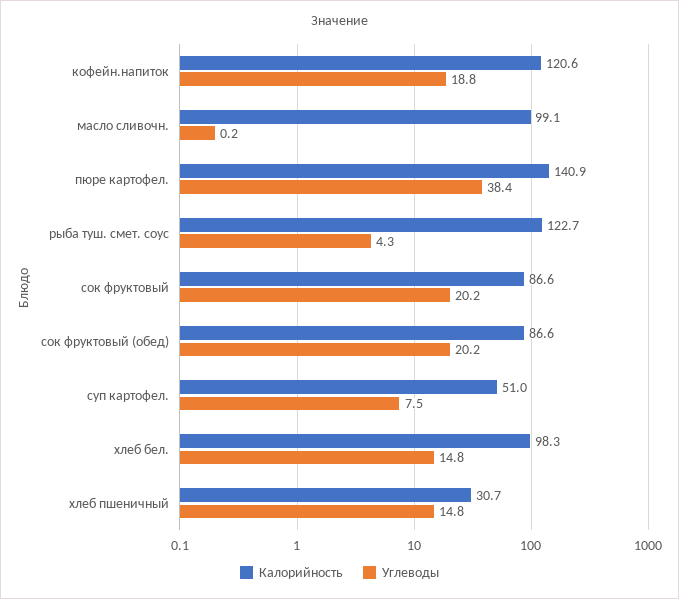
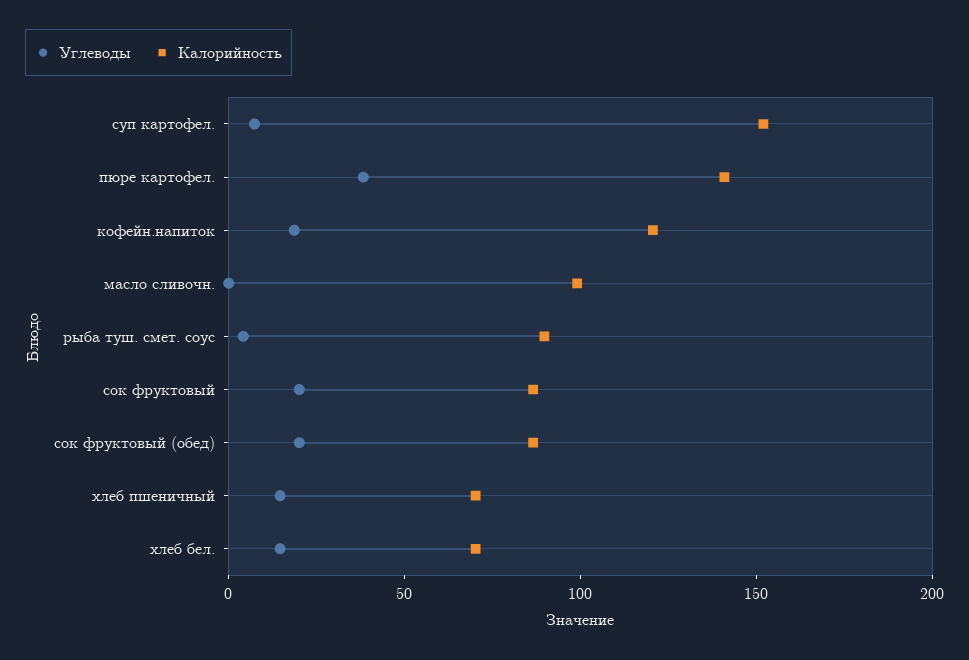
Калорийность, рыба туш. смет. соус: 122.7 -> 90
Калорийность, суп картофел.: 51 -> 150
Калорийность, хлеб бел.: 98.3 -> 70
Калорийность, хлеб пшеничный: 30.7 -> 70

